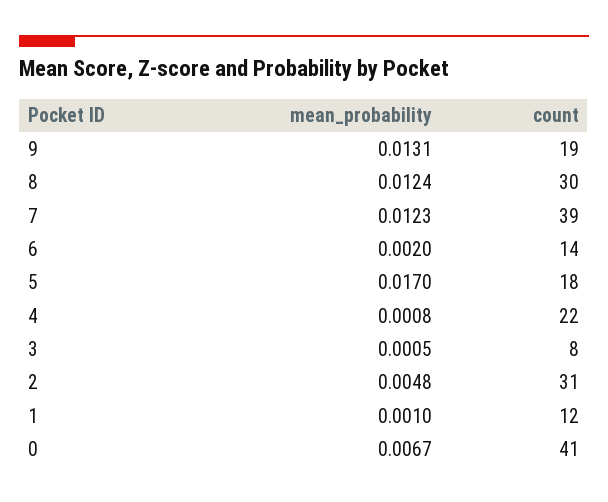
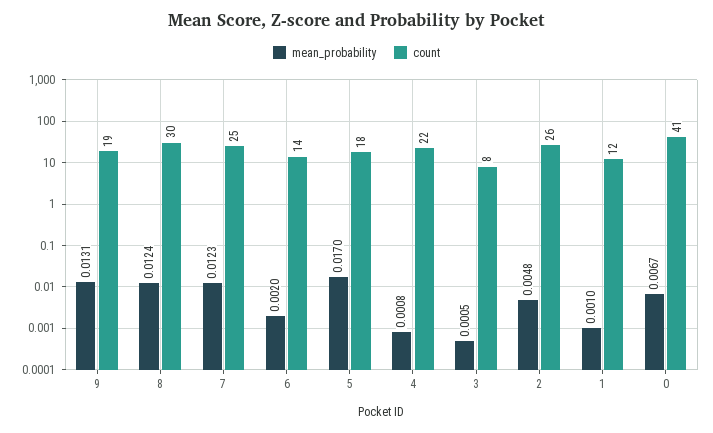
count, 7: 39 -> 25
count, 2: 31 -> 26

